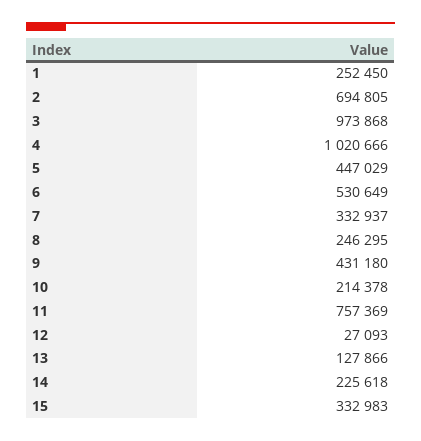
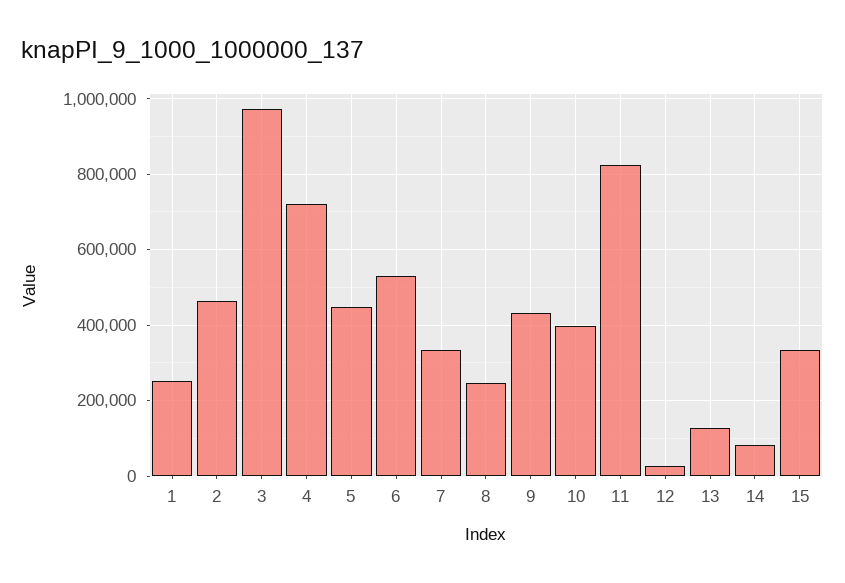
2: 694805 -> 460000
4: 1020666 -> 720000
10: 214378 -> 400000
11: 757369 -> 820000
14: 225618 -> 80000

